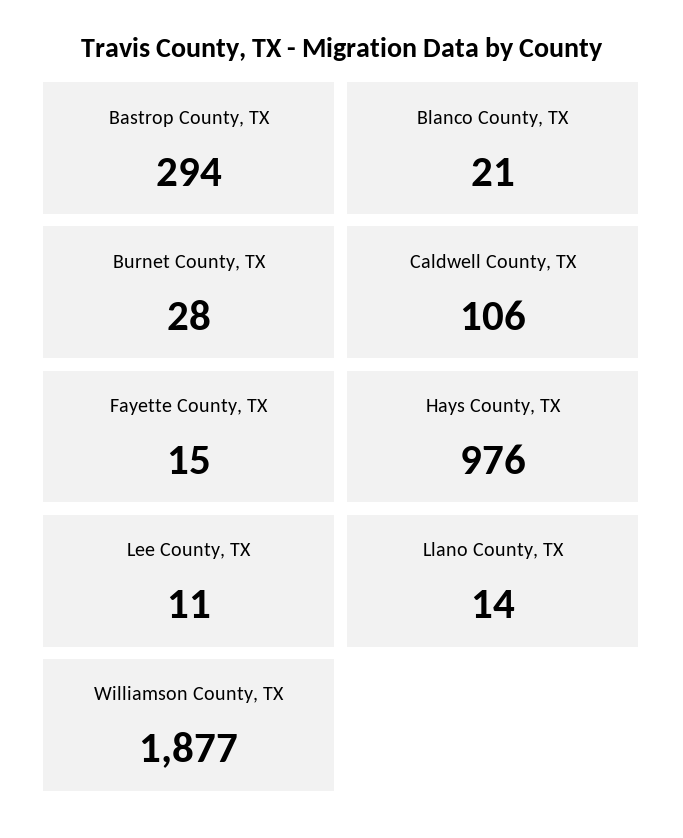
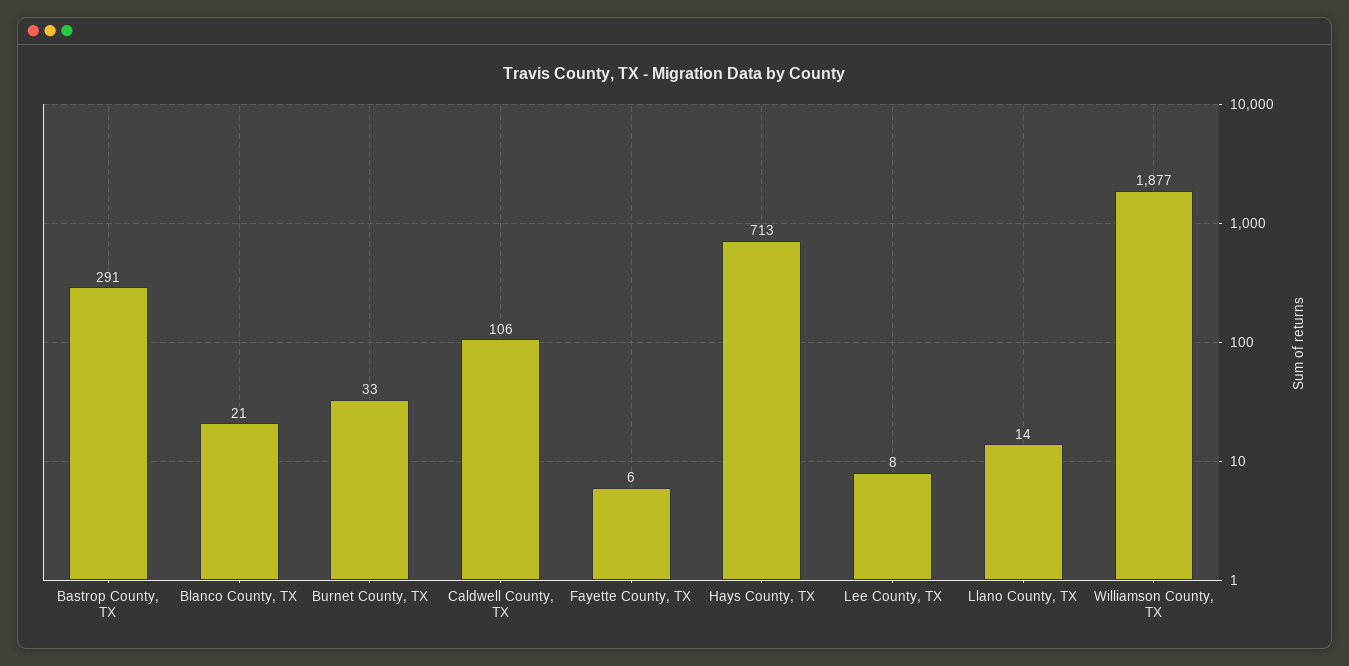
Bastrop County, TX: 294 -> 291
Burnet County, TX: 28 -> 33
Fayette County, TX: 15 -> 6
Hays County, TX: 976 -> 713
Lee County, TX: 11 -> 8

